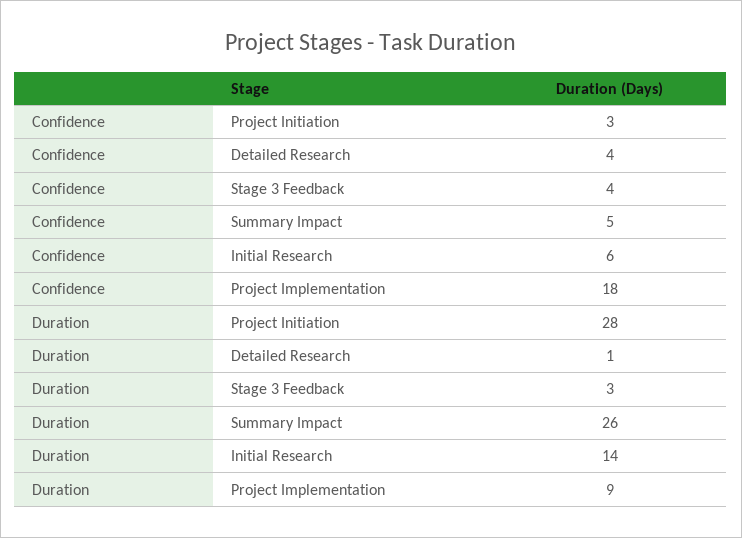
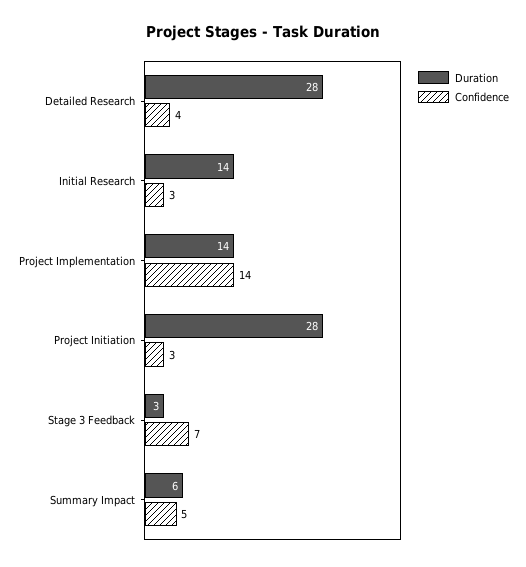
Confidence, Stage 3 Feedback: 4 -> 7
Confidence, Initial Research: 6 -> 3
Confidence, Project Implementation: 18 -> 14
Duration, Detailed Research: 1 -> 28
Duration, Summary Impact: 26 -> 6
Duration, Project Implementation: 9 -> 14

